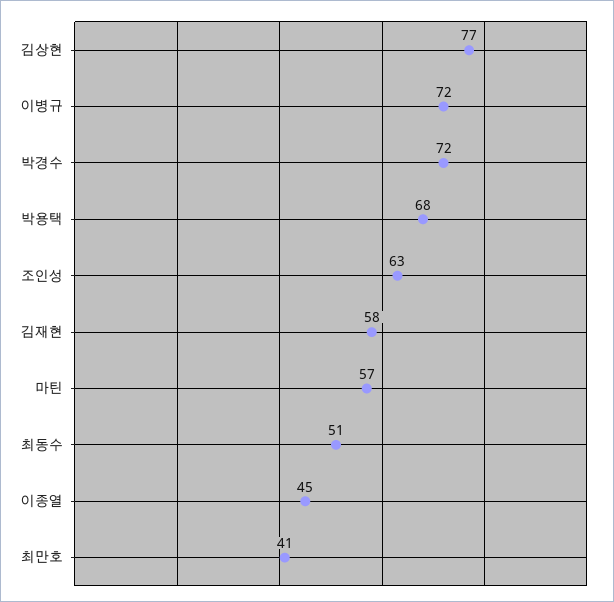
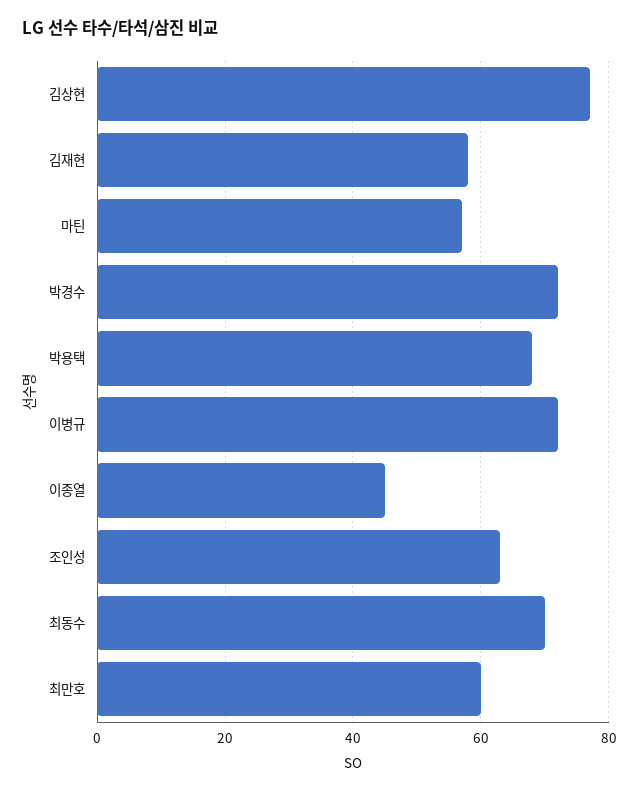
최동수: 51 -> 70
최만호: 41 -> 60

